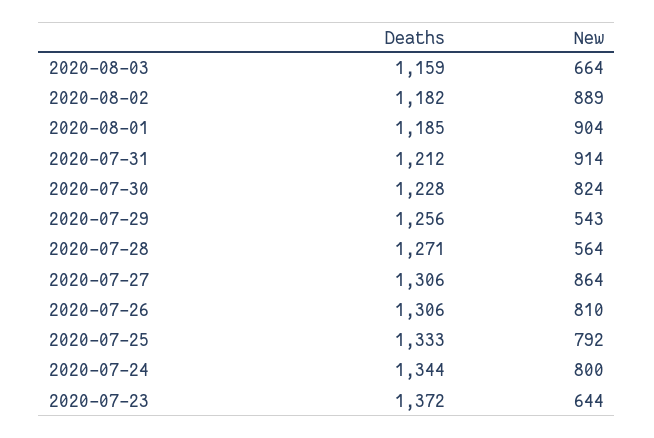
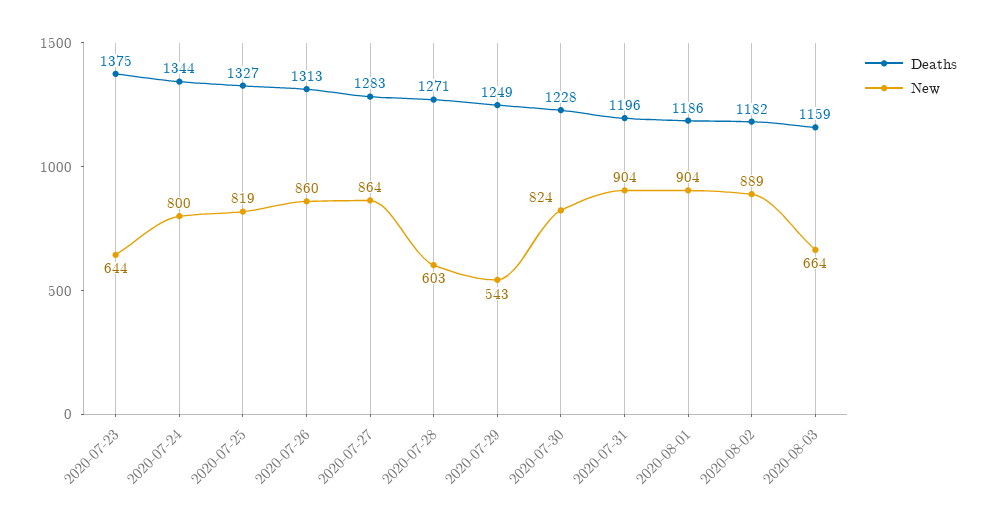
Deaths, 2020-08-01: 1185 -> 1186
Deaths, 2020-07-31: 1212 -> 1196
New, 2020-07-31: 914 -> 904
Deaths, 2020-07-29: 1256 -> 1249
New, 2020-07-28: 564 -> 603
Deaths, 2020-07-27: 1306 -> 1283
Deaths, 2020-07-26: 1306 -> 1313
New, 2020-07-26: 810 -> 860
Deaths, 2020-07-25: 1333 -> 1327
New, 2020-07-25: 792 -> 819
Deaths, 2020-07-23: 1372 -> 1375

